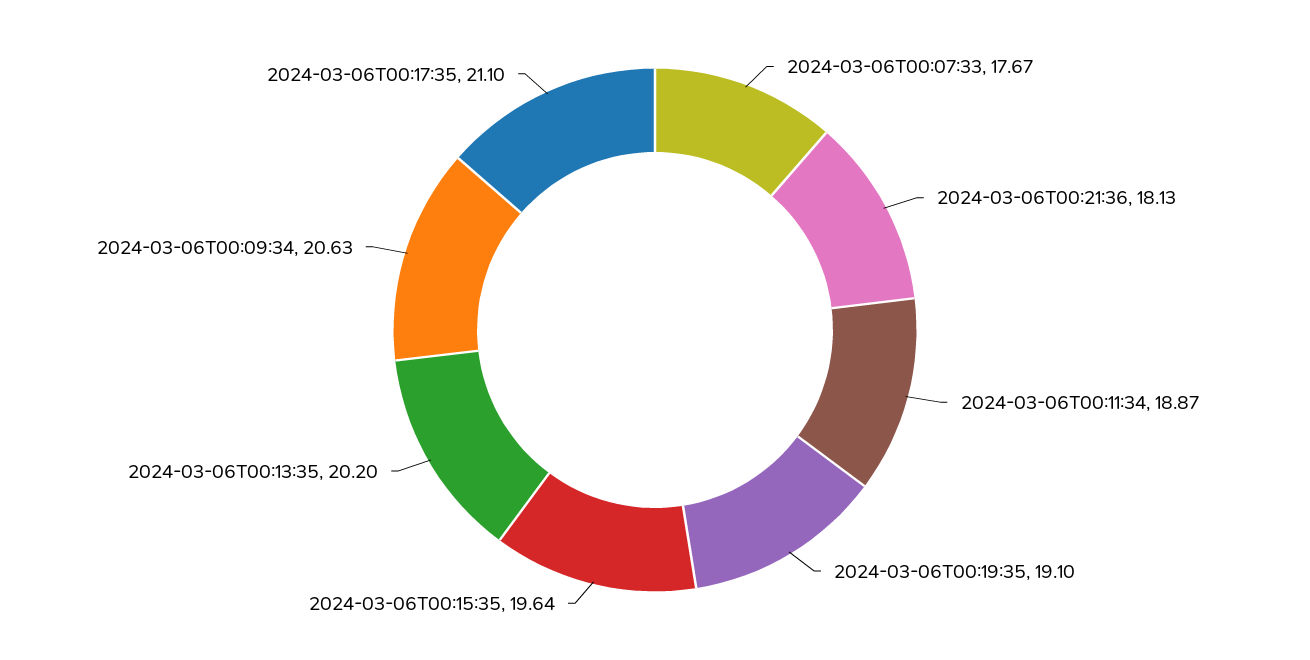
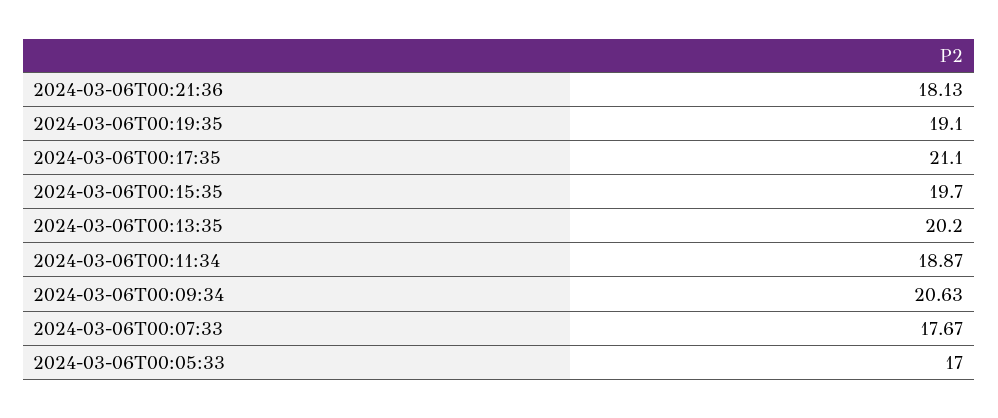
2024-03-06T00:15:35: 19.64 -> 19.7
2024-03-06T00:05:33: none -> 17

